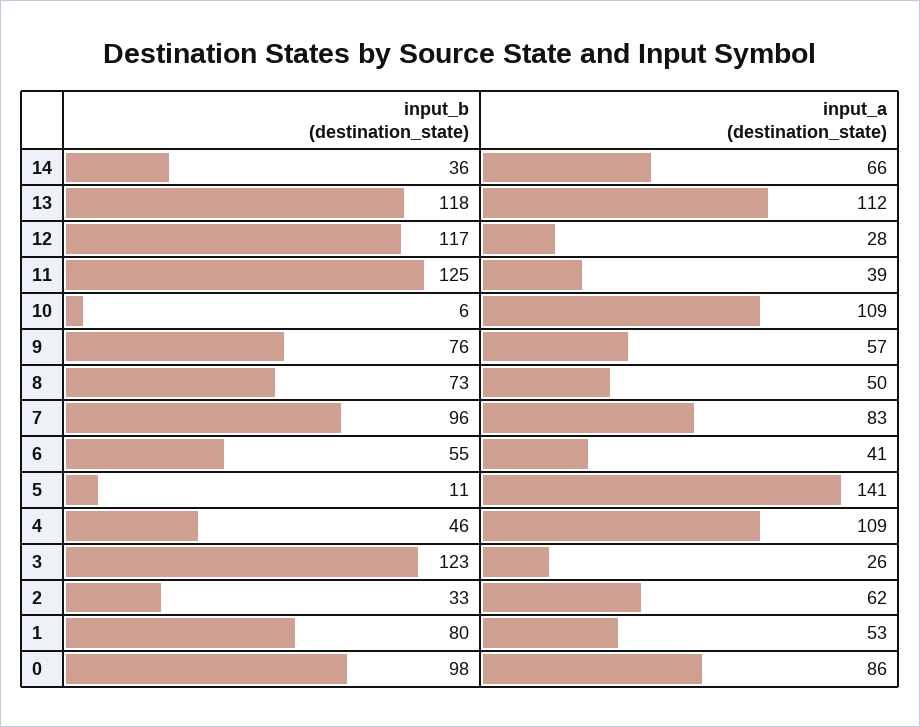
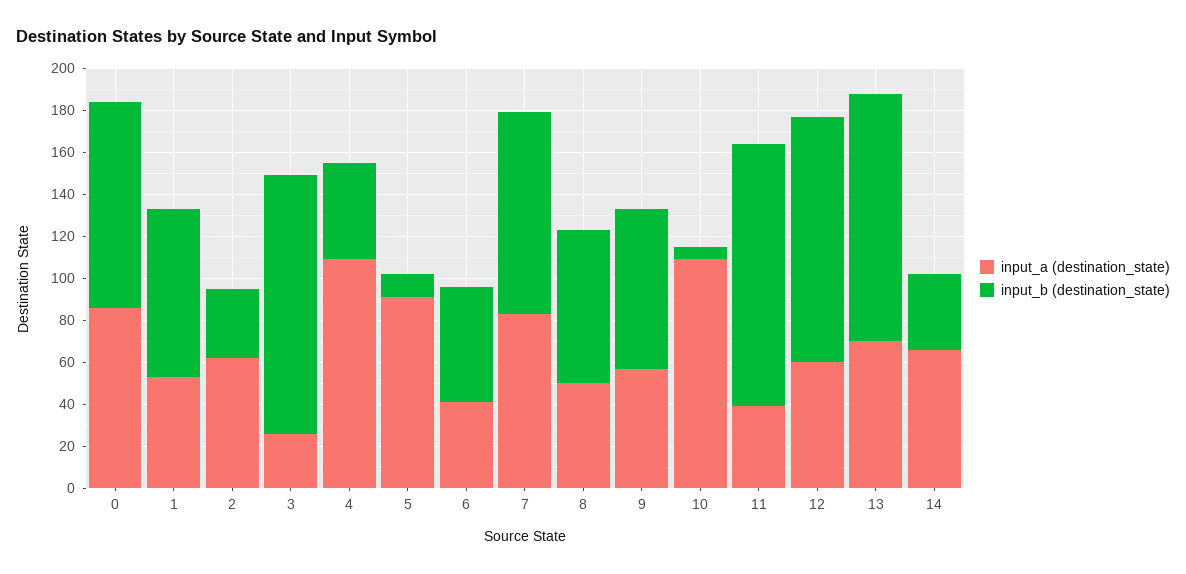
input_a (destination_state), 13: 112 -> 70
input_a (destination_state), 12: 28 -> 60
input_a (destination_state), 5: 141 -> 90

